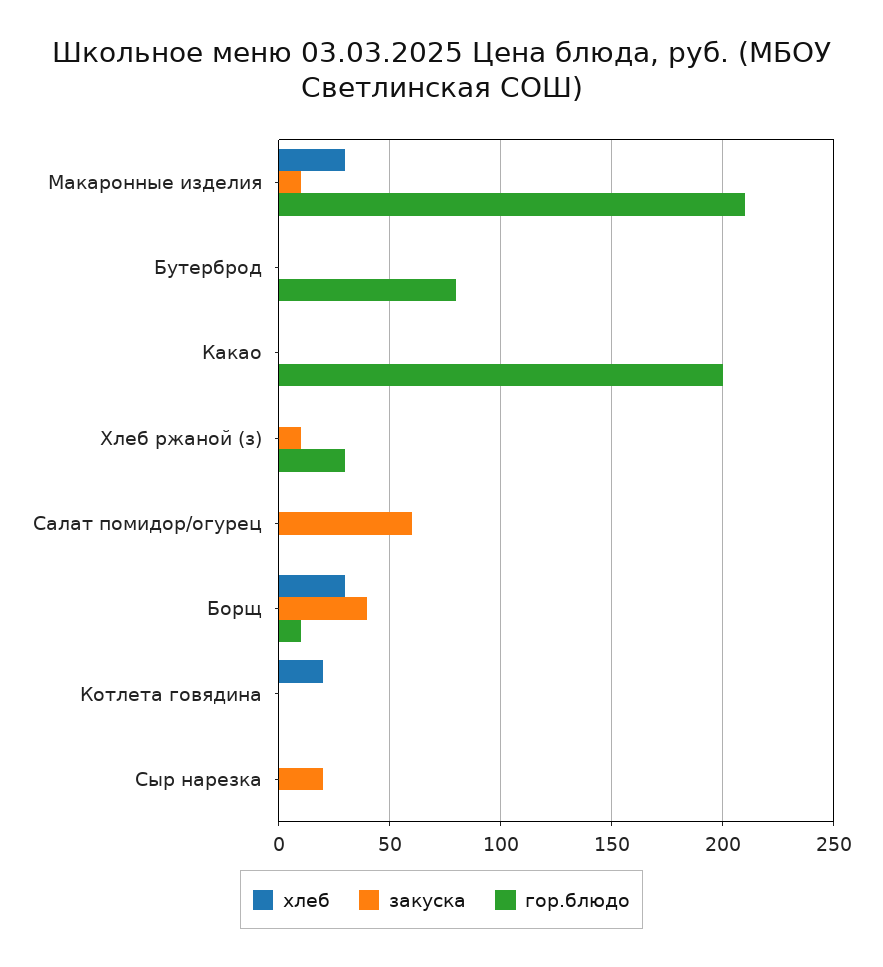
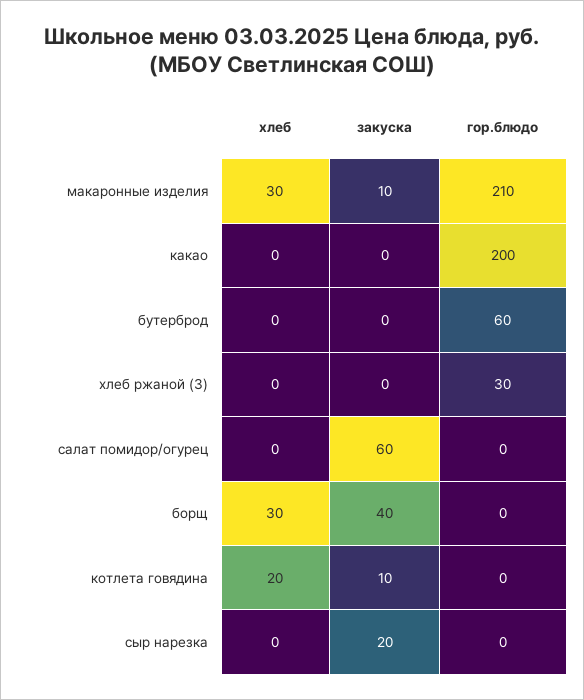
гор.блюдо, Бутерброд: 80 -> 60
закуска, Хлеб ржаной (з): 10 -> 0
гор.блюдо, Борщ: 10 -> 0
закуска, Котлета говядина: 0 -> 10

